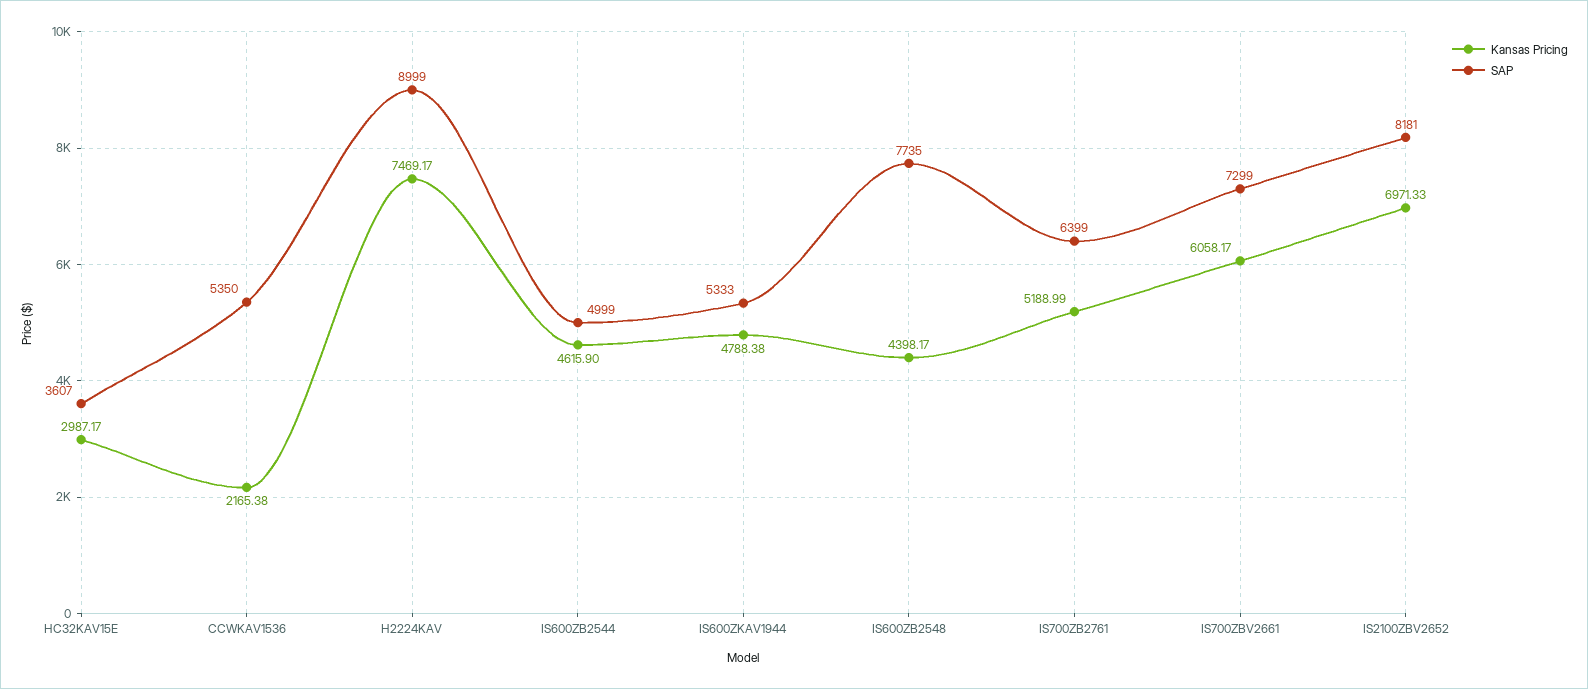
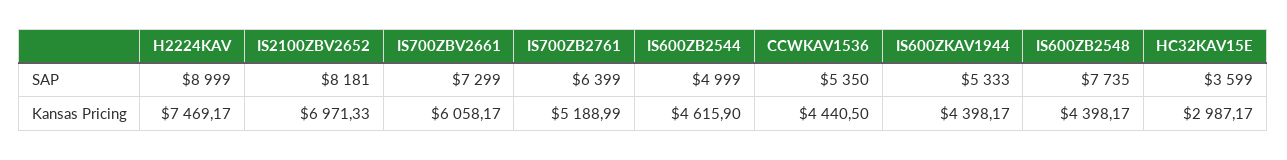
SAP, HC32KAV15E: 3607 -> 3599
Kansas Pricing, CCWKAV1536: 2165.38 -> 4440.5
Kansas Pricing, IS600ZKAV1944: 4788.38 -> 4398.17

